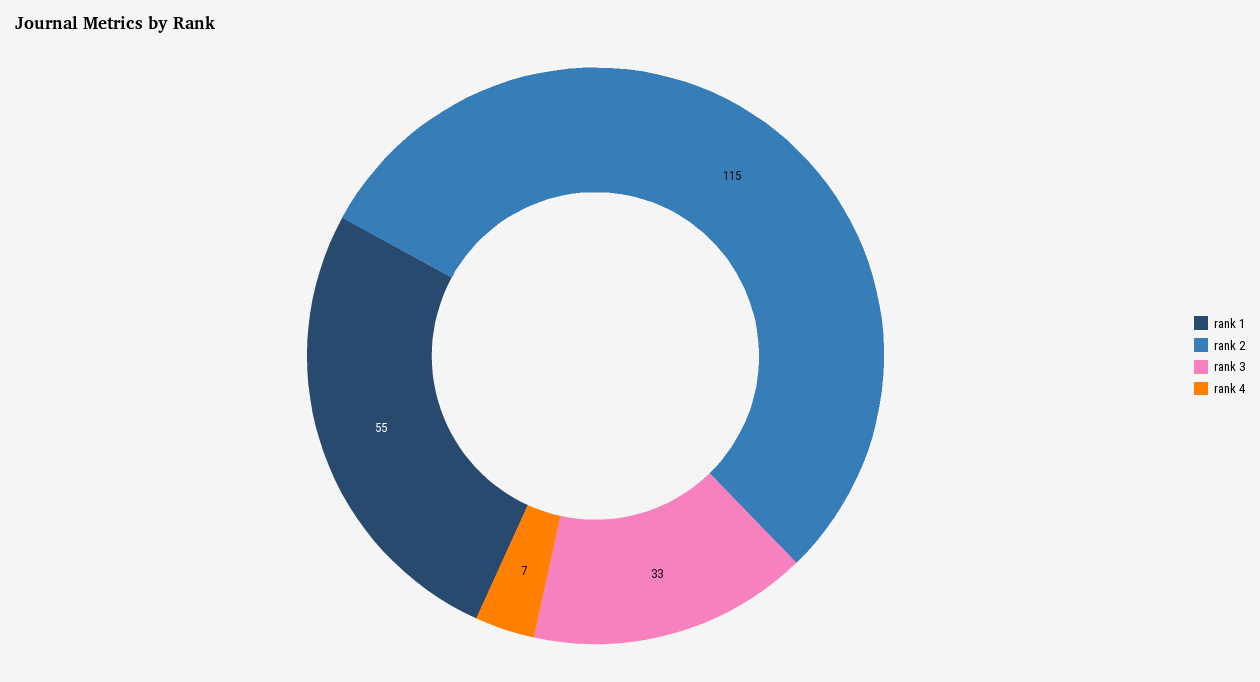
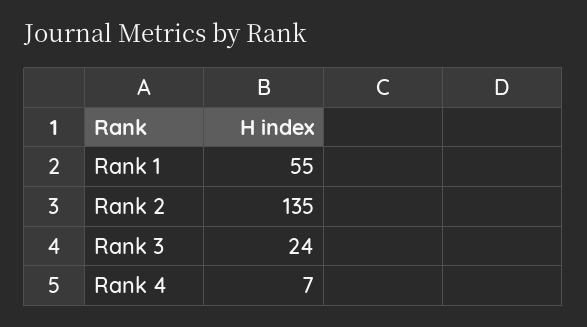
rank 2: 115 -> 135
rank 3: 33 -> 24

